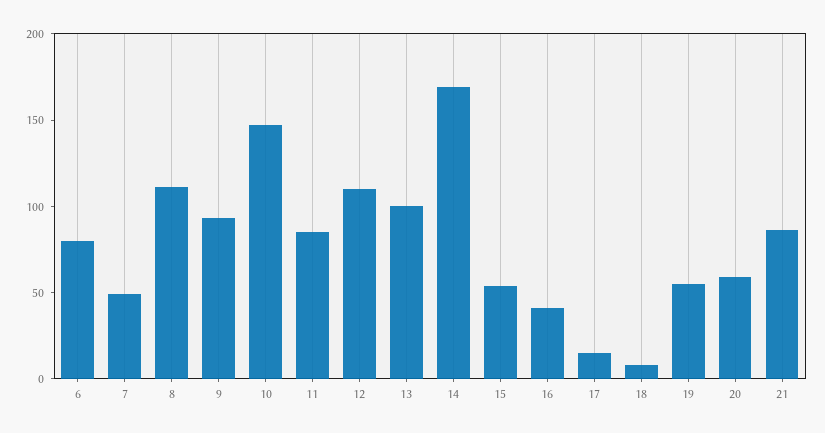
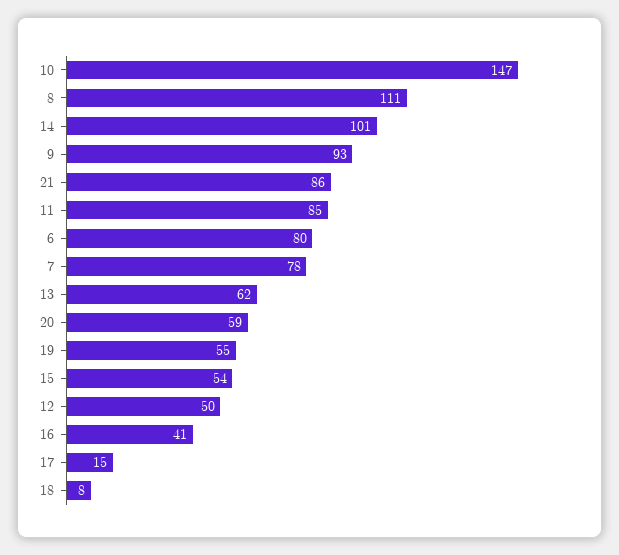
7: 50 -> 78
12: 110 -> 50
13: 100 -> 62
14: 170 -> 101

